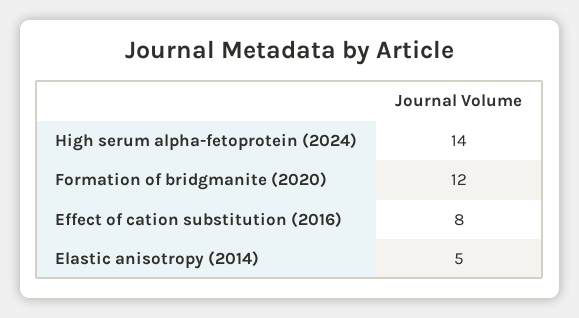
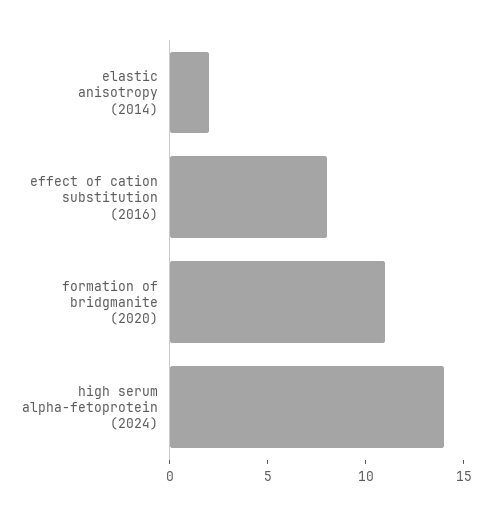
Formation of bridgmanite (2020): 12 -> 11
Elastic anisotropy (2014): 5 -> 2

